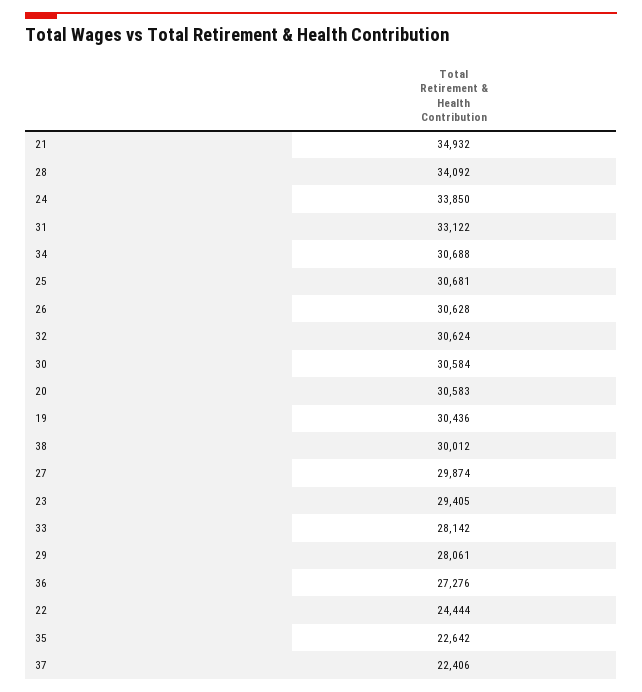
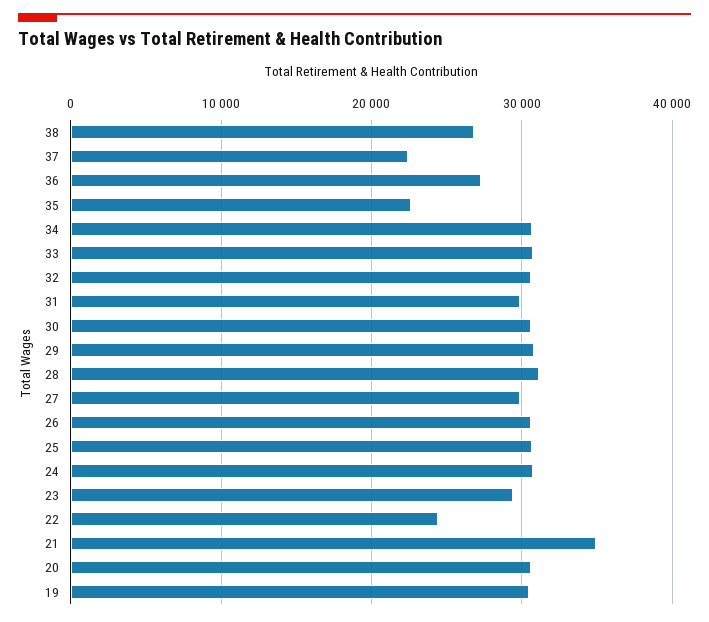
28: 34092 -> 31000
24: 33850 -> 31000
31: 33122 -> 30000
38: 30012 -> 27000
33: 28142 -> 31000
29: 28061 -> 31000

